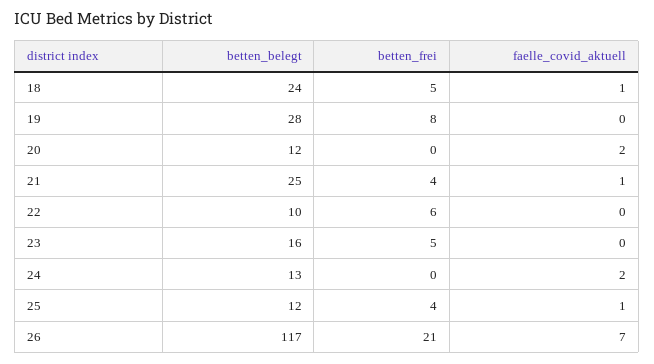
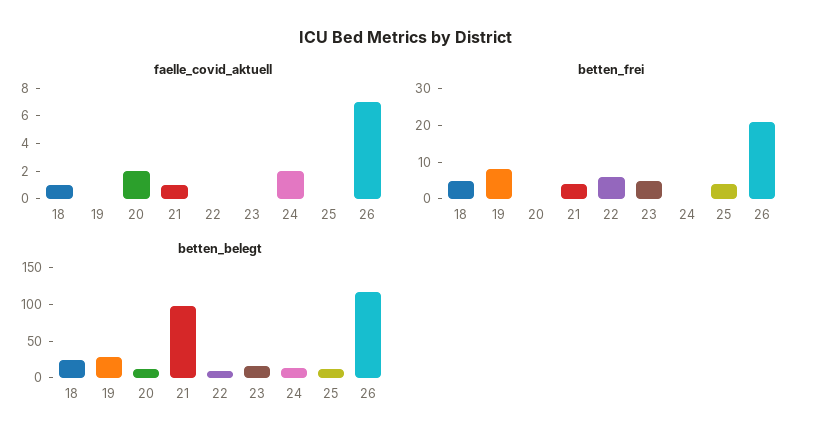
betten_belegt, 21: 25 -> 100
faelle_covid_aktuell, 25: 1 -> 0

